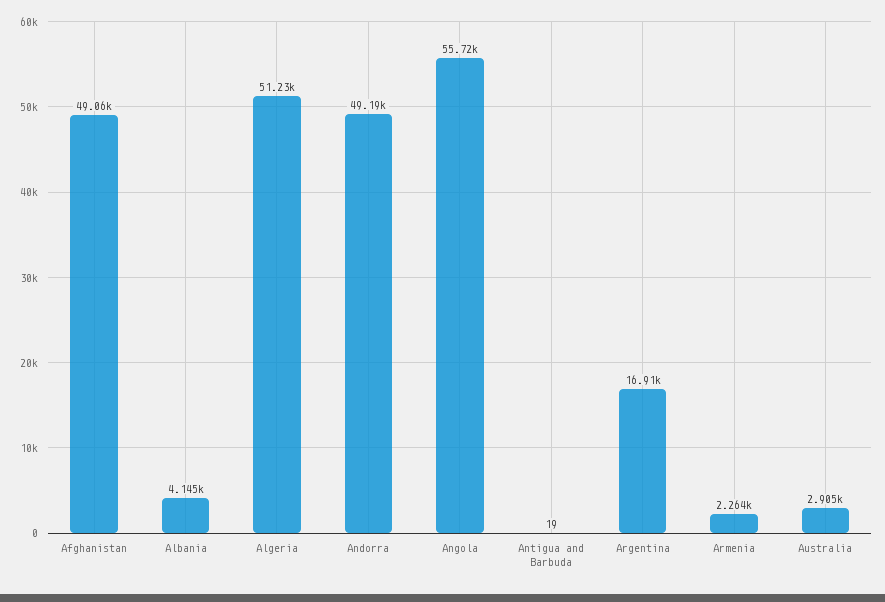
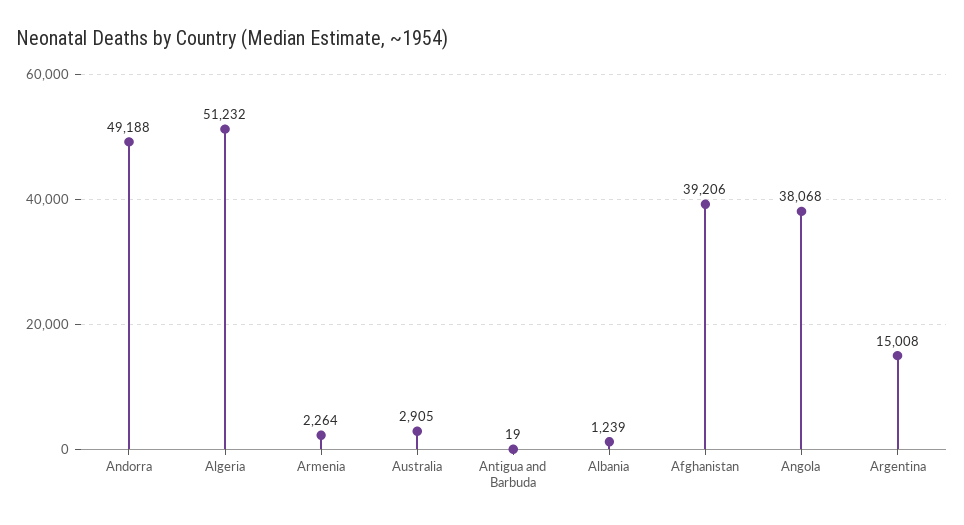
Afghanistan: 49060 -> 39206
Albania: 4145 -> 1239
Angola: 55720 -> 38068
Argentina: 16910 -> 15008

